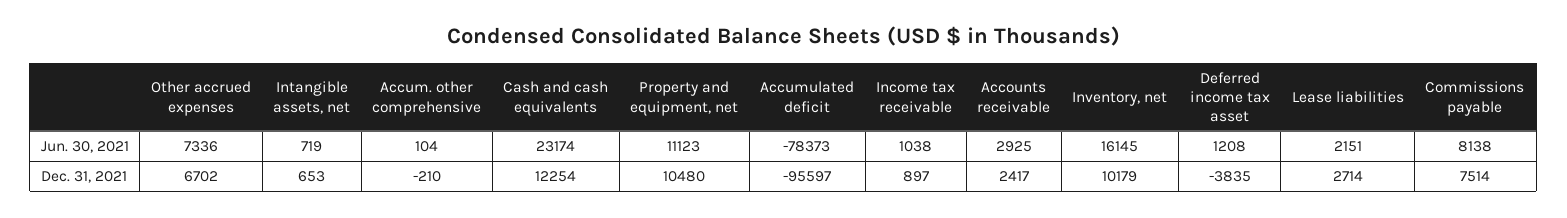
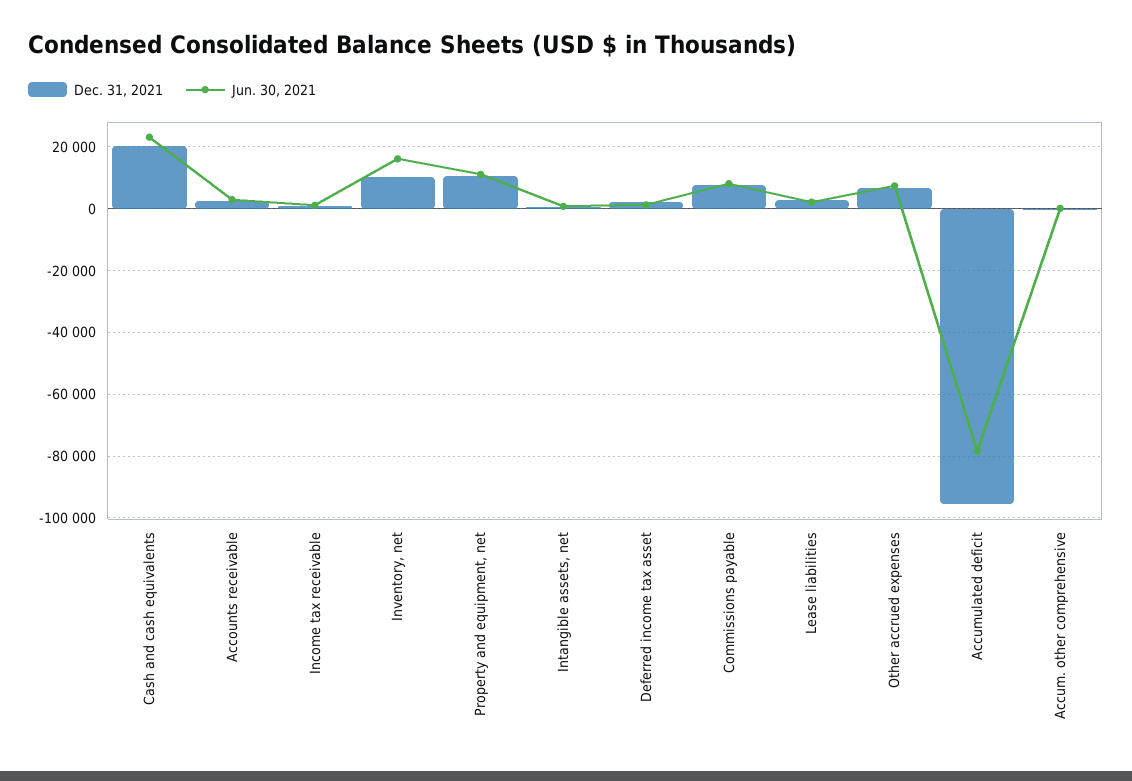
Dec. 31, 2021, Cash and cash equivalents: 12254 -> 20000
Dec. 31, 2021, Deferred income tax asset: -3835 -> 2000

